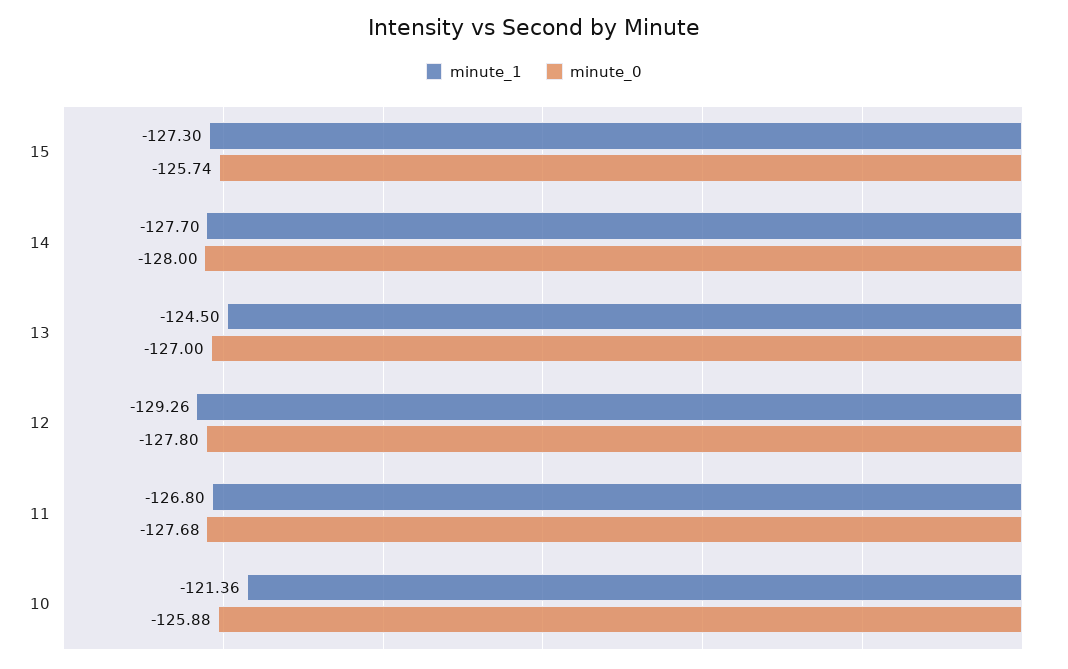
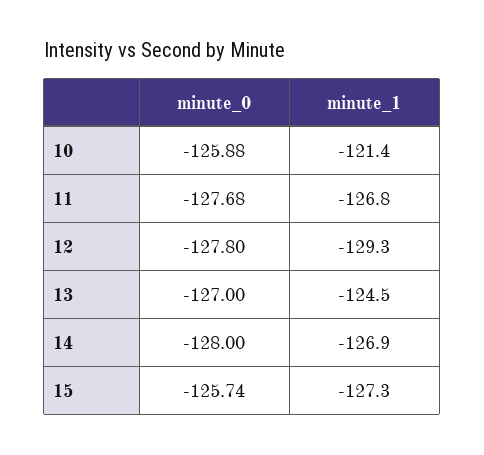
minute_1, 14: -127.7 -> -126.9

